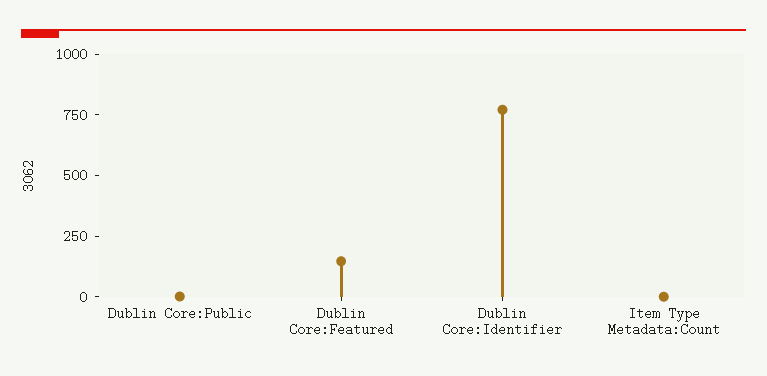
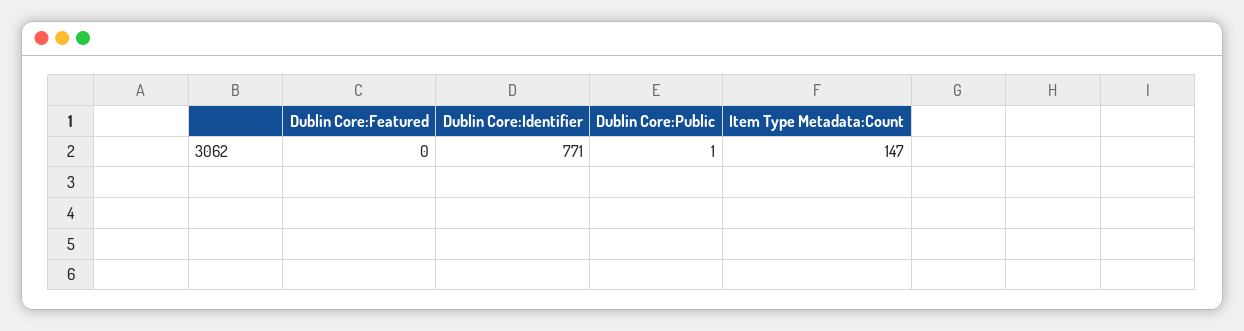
Dublin Core:Featured: 150 -> 0
Item Type Metadata:Count: 0 -> 147

